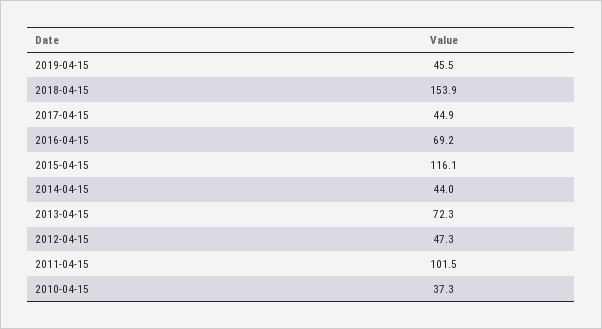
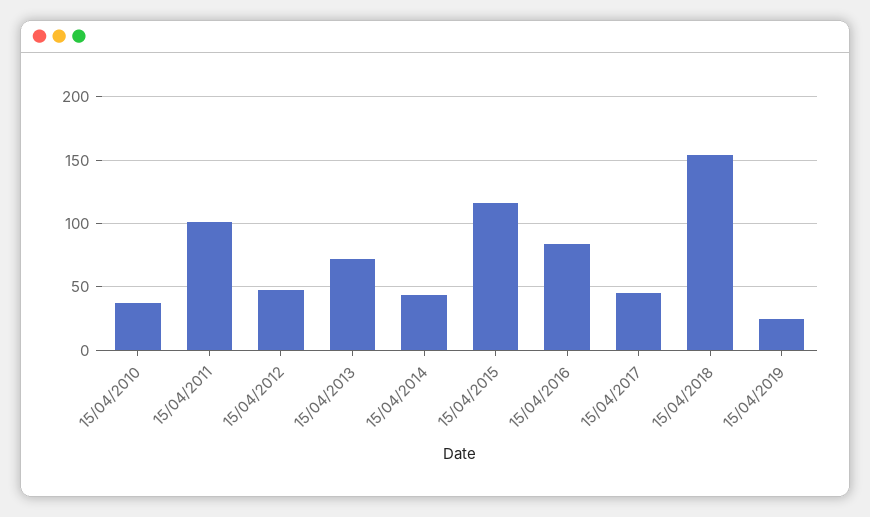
2019-04-15: 45.5 -> 25
2016-04-15: 69.2 -> 85

